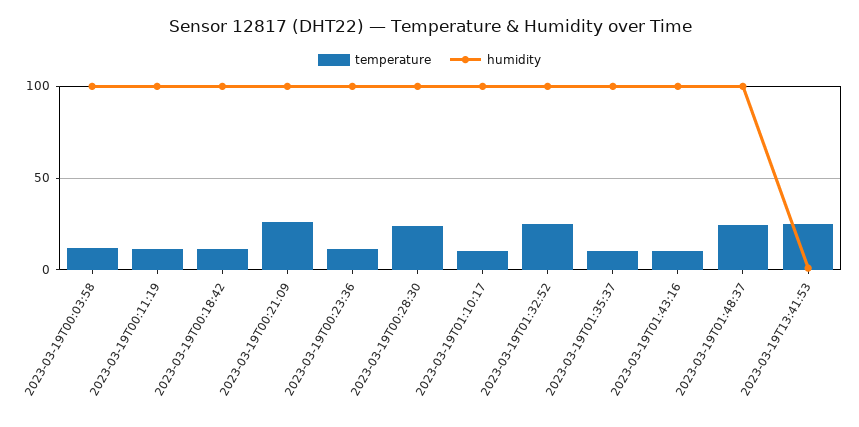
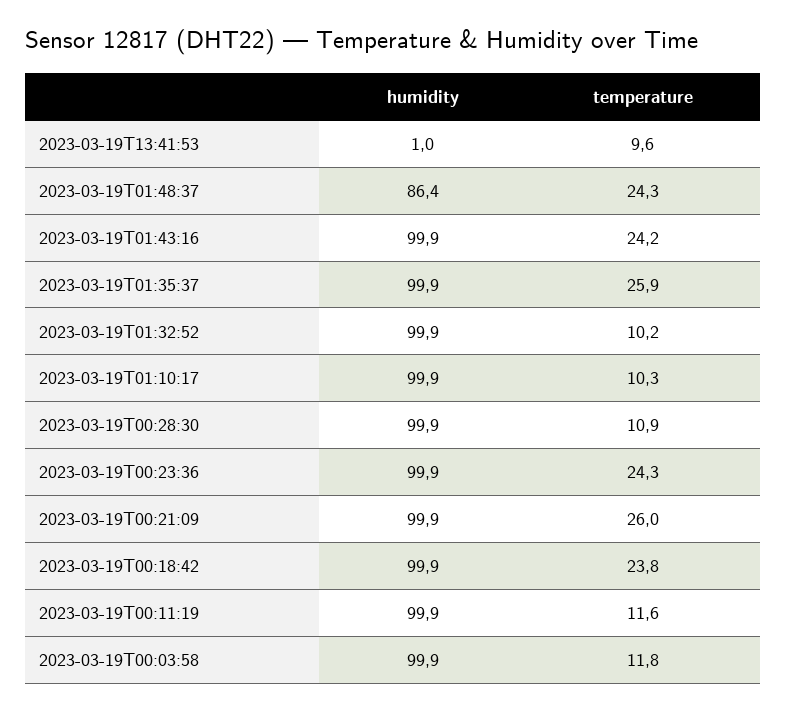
temperature, 2023-03-19T00:18:42: 10 -> 23.8
temperature, 2023-03-19T00:23:36: 10 -> 24.3
temperature, 2023-03-19T00:28:30: 25 -> 10.9
temperature, 2023-03-19T01:32:52: 25 -> 10.2
temperature, 2023-03-19T01:35:37: 10 -> 25.9
temperature, 2023-03-19T01:43:16: 10 -> 24.2
humidity, 2023-03-19T01:48:37: 100 -> 86.4
temperature, 2023-03-19T13:41:53: 25 -> 9.6

